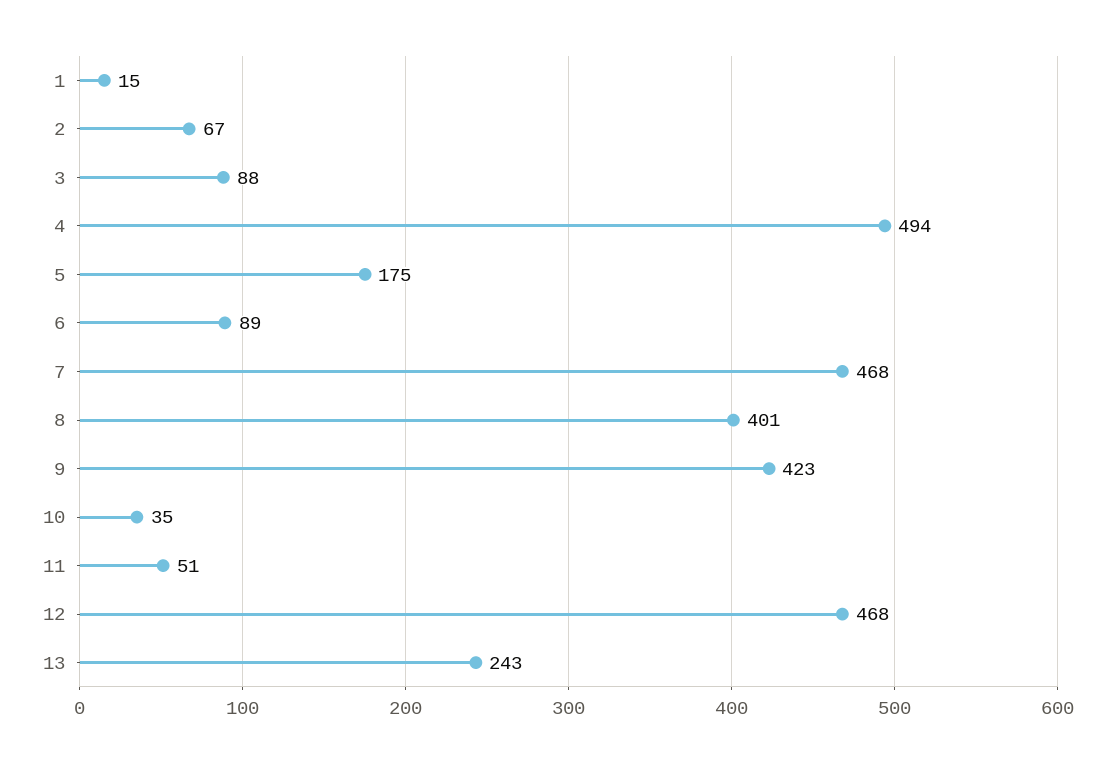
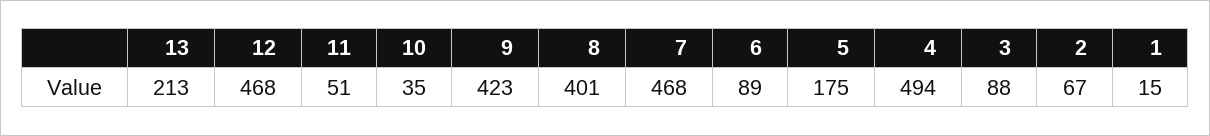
13: 243 -> 213

